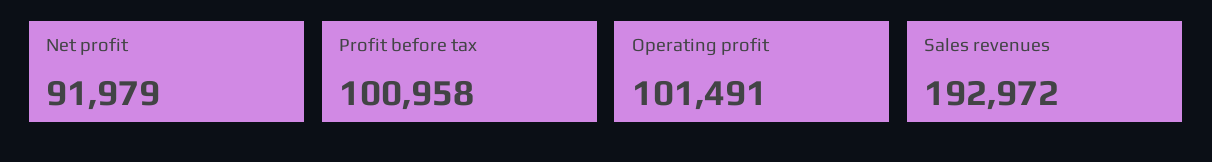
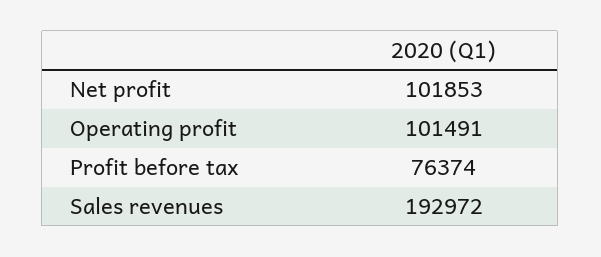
Net profit: 91979 -> 101853
Profit before tax: 100958 -> 76374

